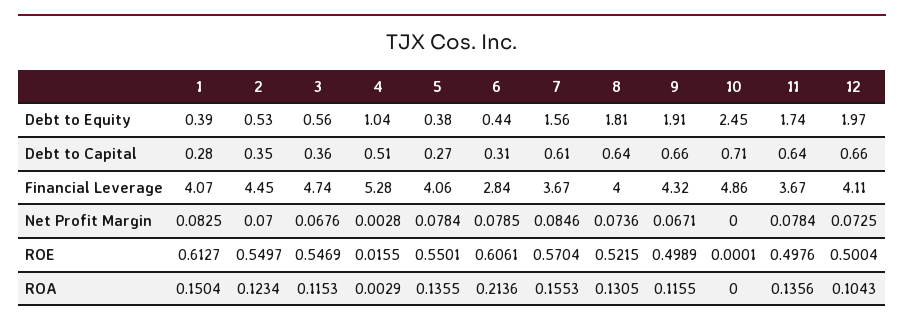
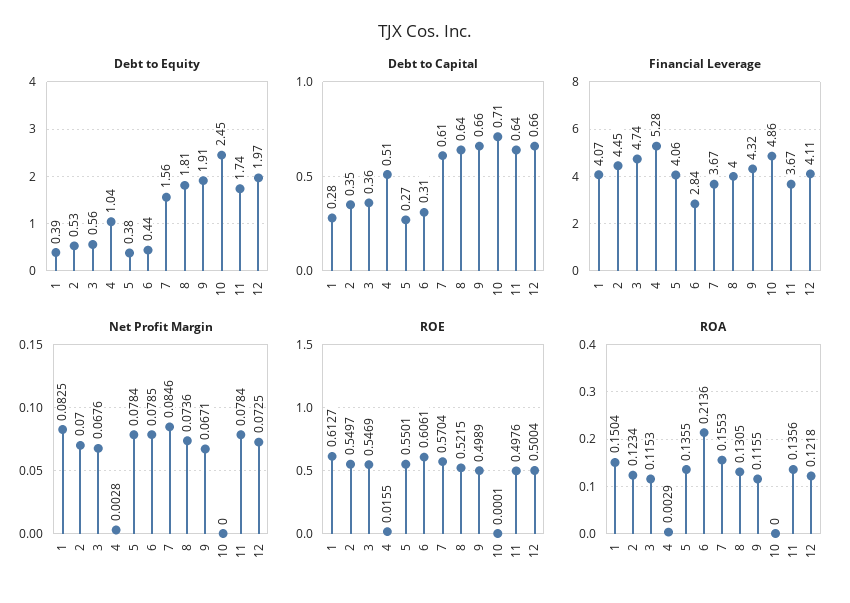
ROA, 12: 0.1043 -> 0.1218

